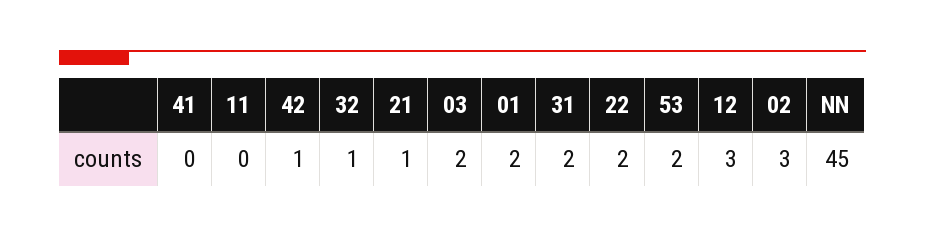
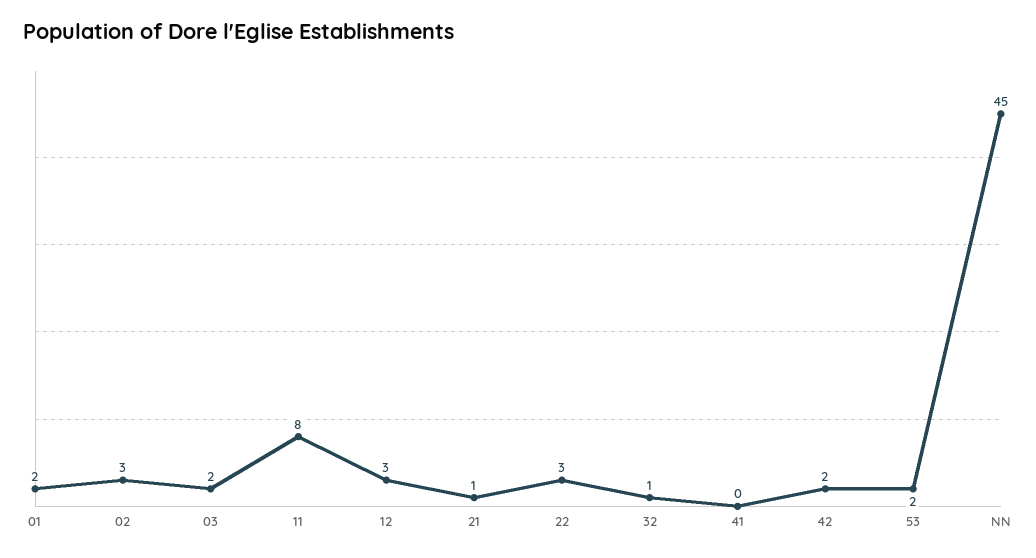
11: 0 -> 8
42: 1 -> 2
31: 2 -> none
22: 2 -> 3

